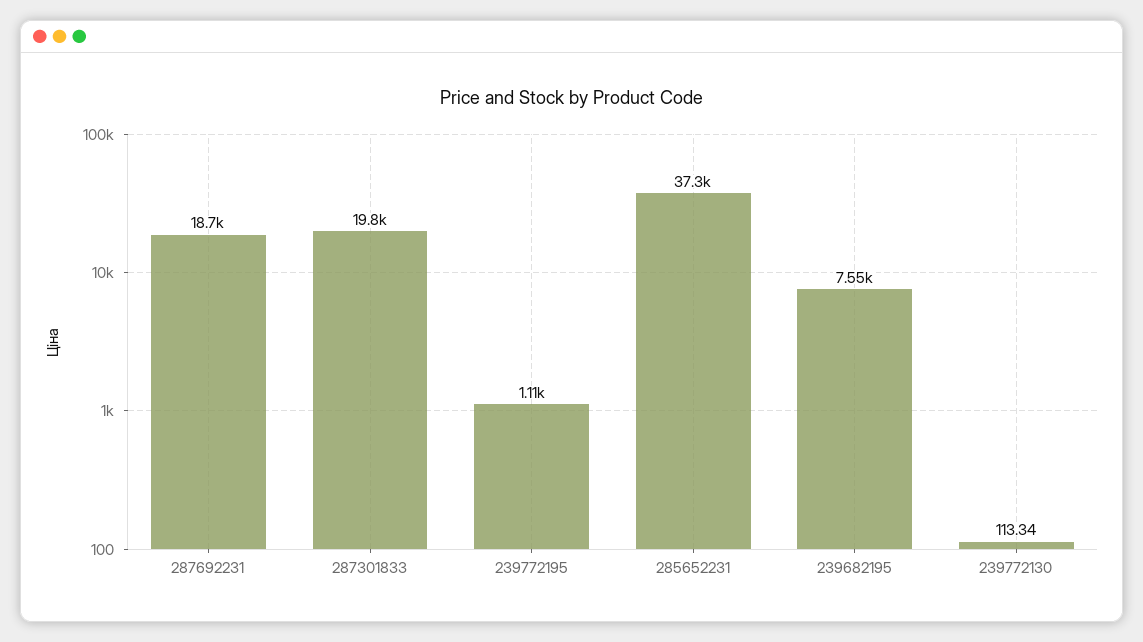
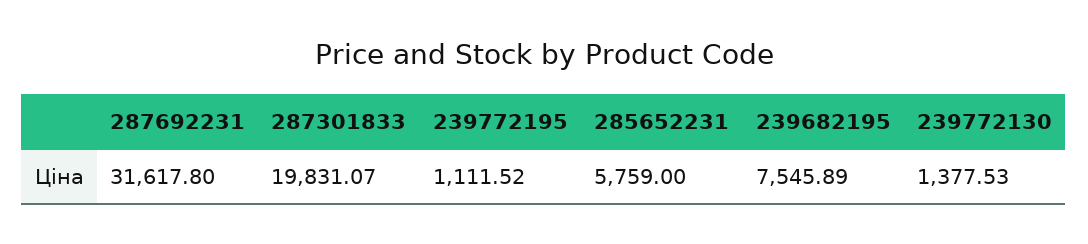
287692231: 18700 -> 31617.8
285652231: 37300 -> 5759
239772130: 113.34 -> 1377.53

